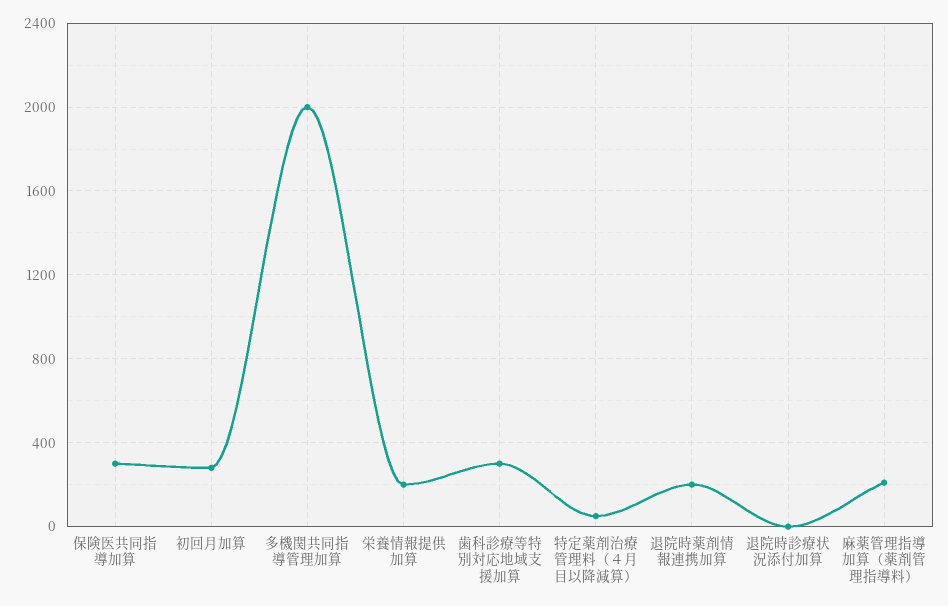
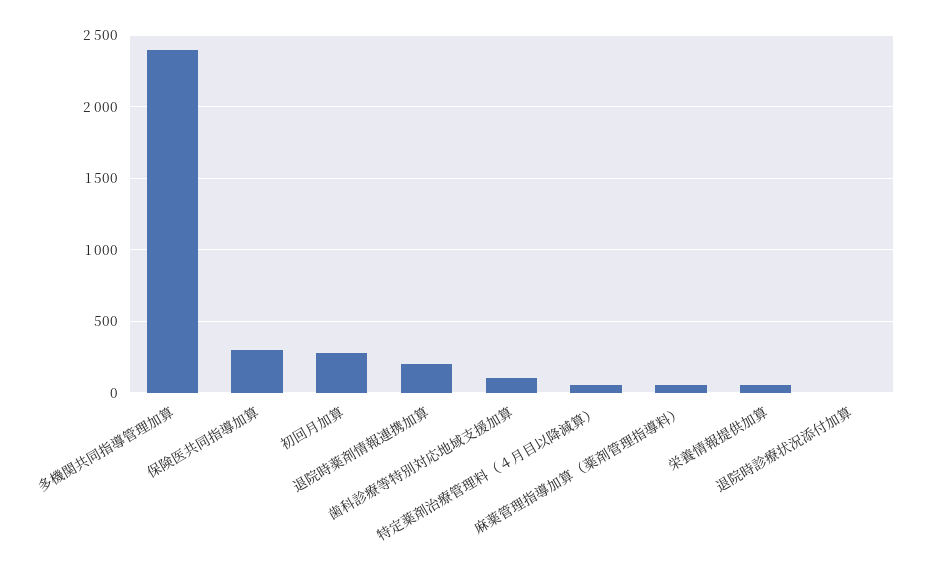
多機関共同指導管理加算: 2000 -> 2400
栄養情報提供加算: 200 -> 50
歯科診療等特別対応地域支援加算: 300 -> 100
麻薬管理指導加算（薬剤管理指導料）: 200 -> 50

